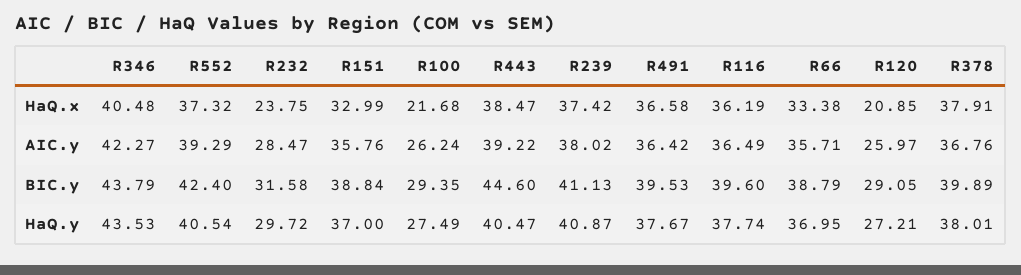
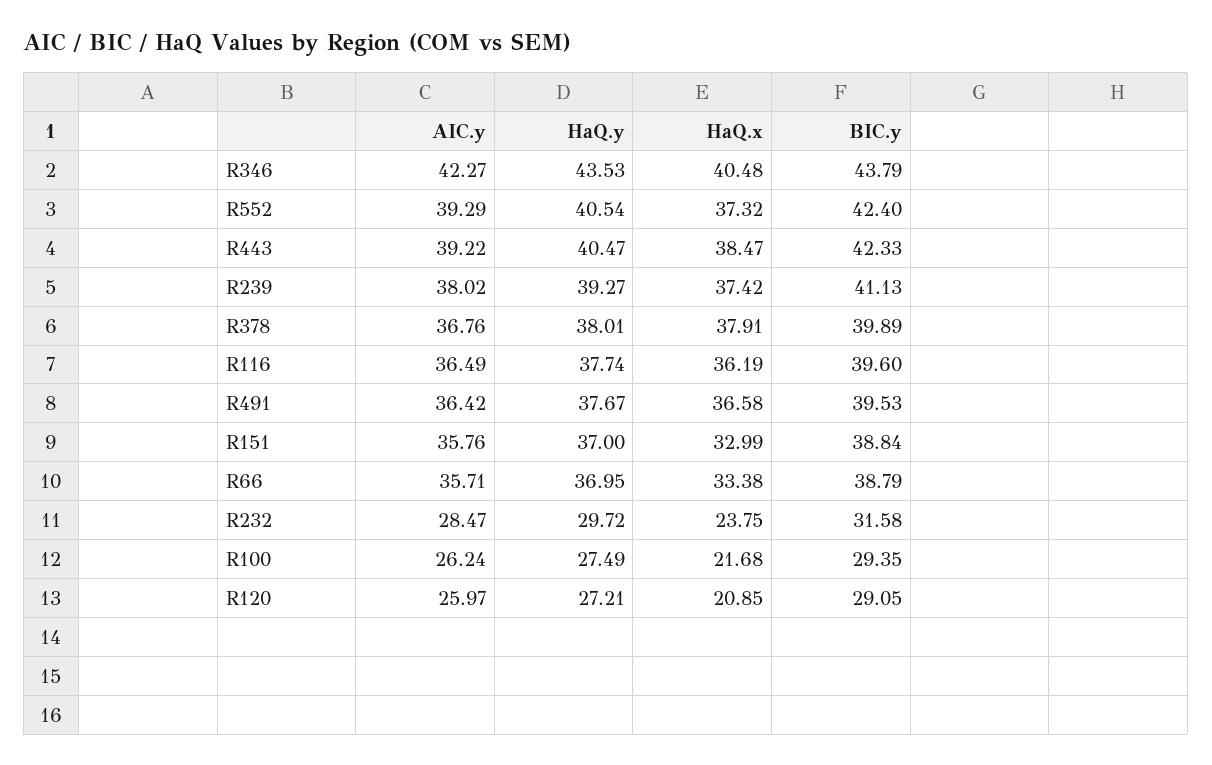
R443, BIC.y: 44.6 -> 42.33
R239, HaQ.y: 40.87 -> 39.27

